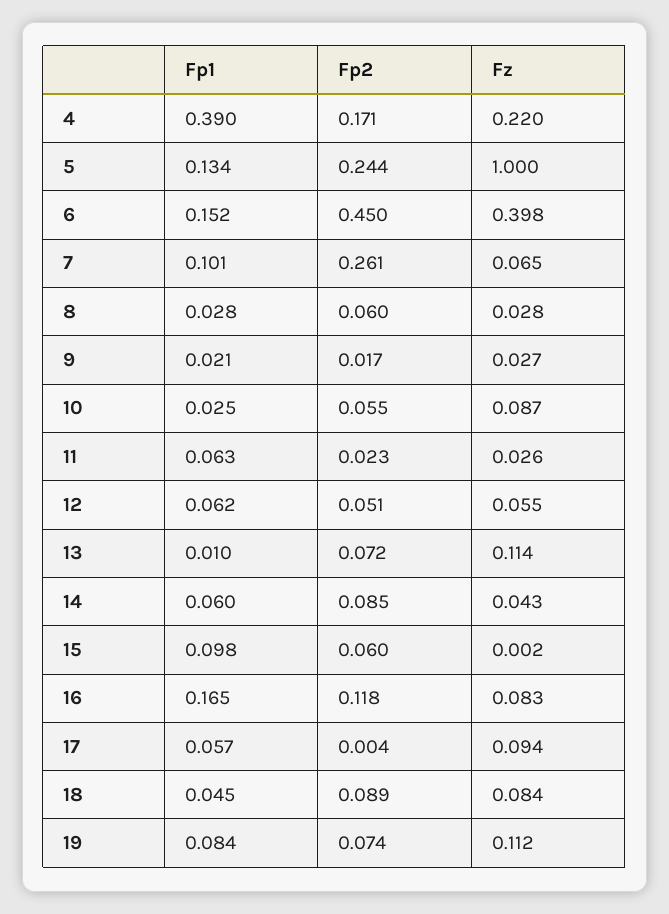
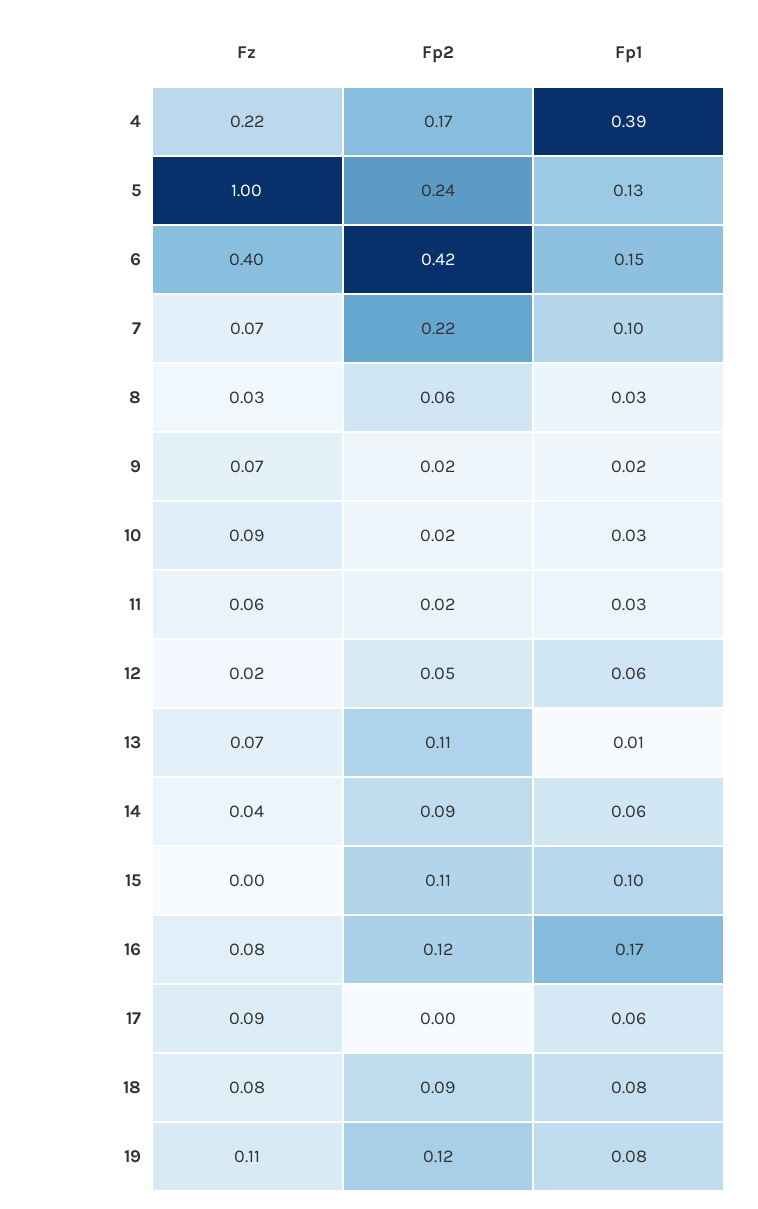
Fp2, 6: 0.45 -> 0.42
Fp2, 7: 0.261 -> 0.22
Fz, 9: 0.027 -> 0.07
Fp2, 10: 0.055 -> 0.02
Fp1, 11: 0.063 -> 0.03
Fz, 11: 0.026 -> 0.06
Fz, 12: 0.055 -> 0.02
Fp2, 13: 0.072 -> 0.11
Fz, 13: 0.114 -> 0.07
Fp2, 15: 0.06 -> 0.11
Fp1, 18: 0.045 -> 0.08
Fp2, 19: 0.074 -> 0.12

